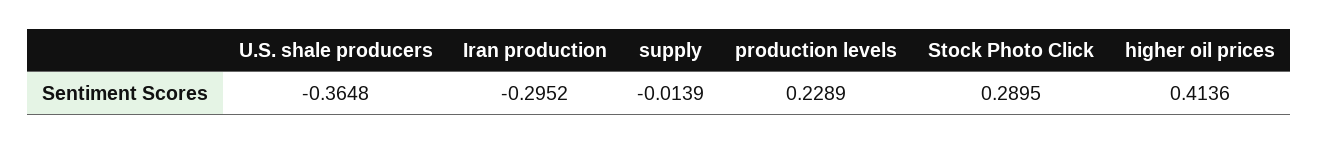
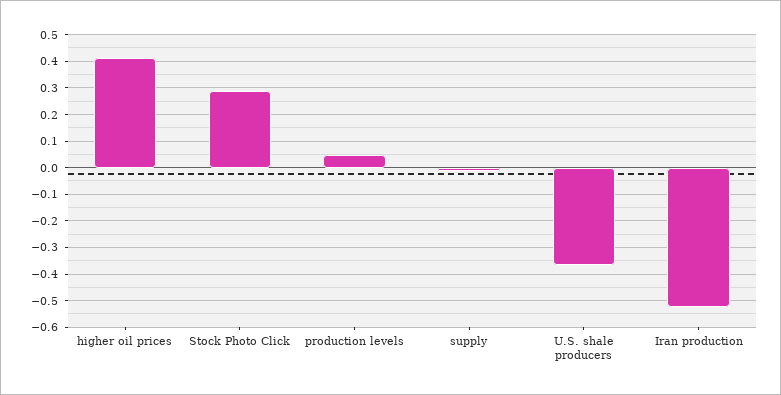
Iran production: -0.2952 -> -0.525
production levels: 0.2289 -> 0.05

